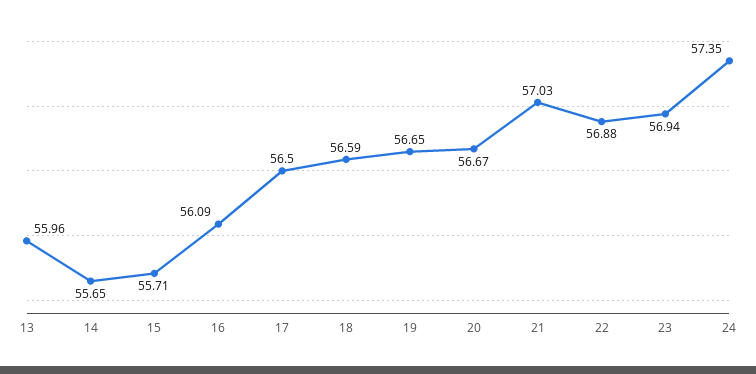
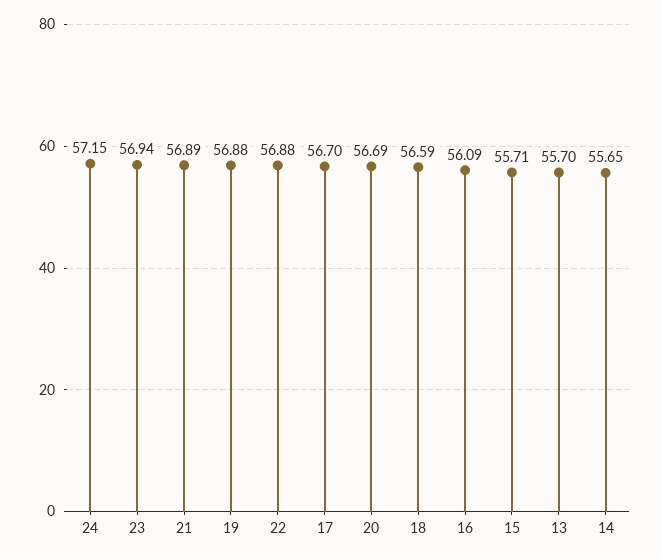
13: 55.96 -> 55.7
17: 56.5 -> 56.7
19: 56.65 -> 56.88
20: 56.67 -> 56.69
21: 57.03 -> 56.89
24: 57.35 -> 57.15

